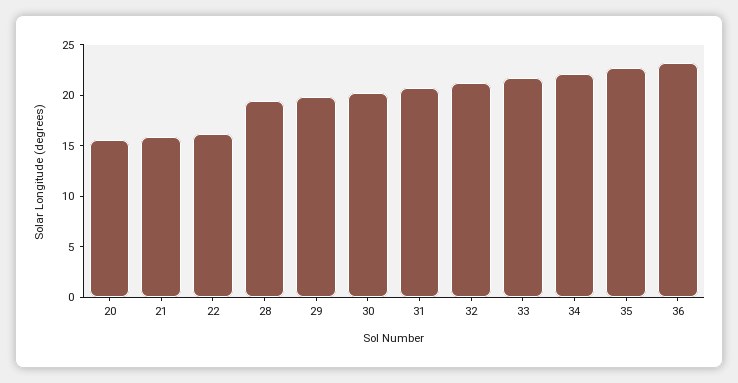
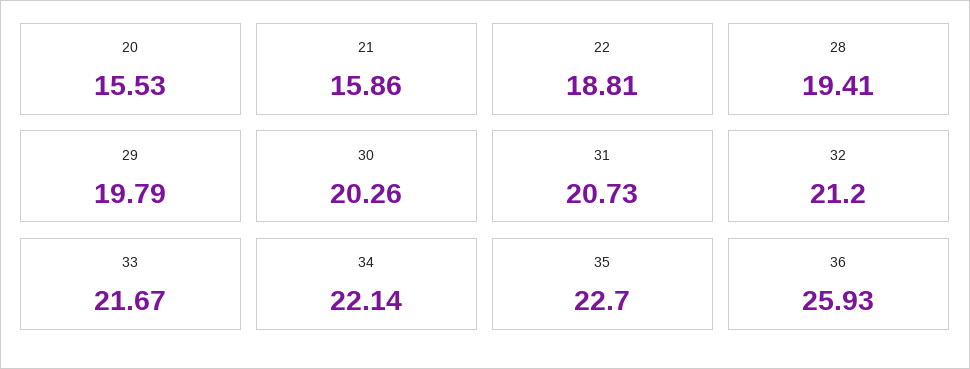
22: 16 -> 18.81
36: 23 -> 25.93

